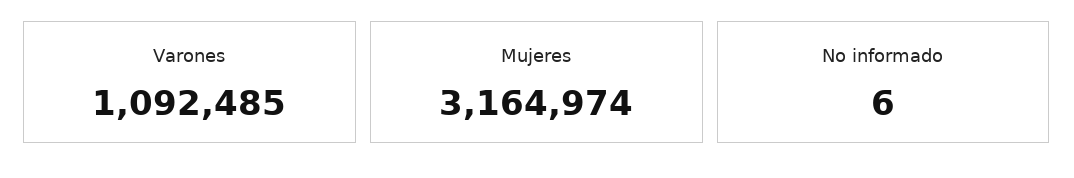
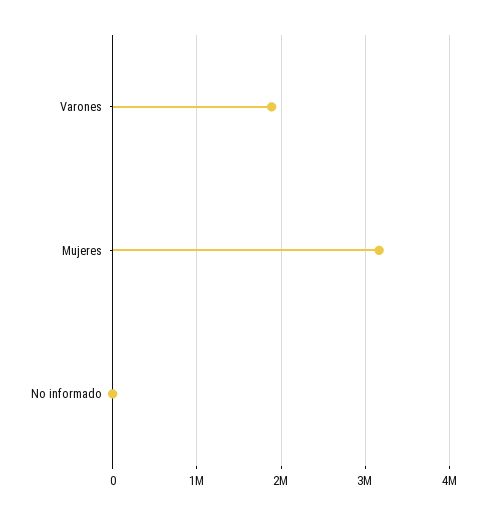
Varones: 1092485 -> 1900000

